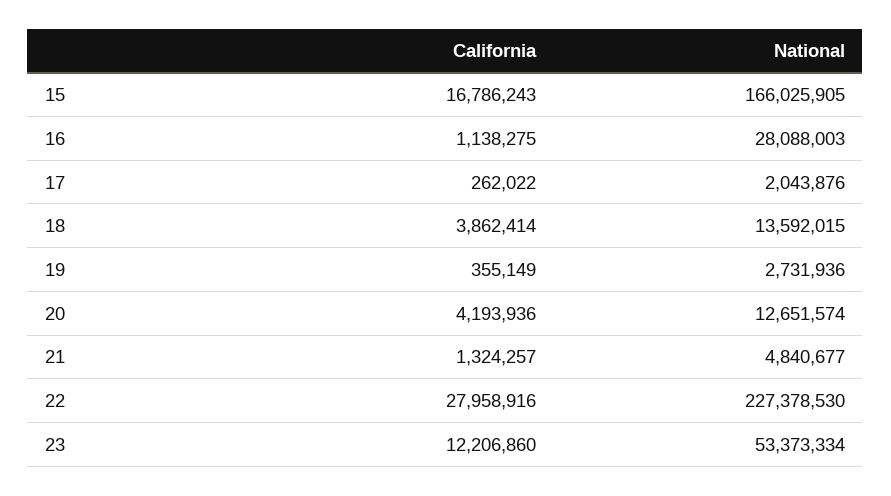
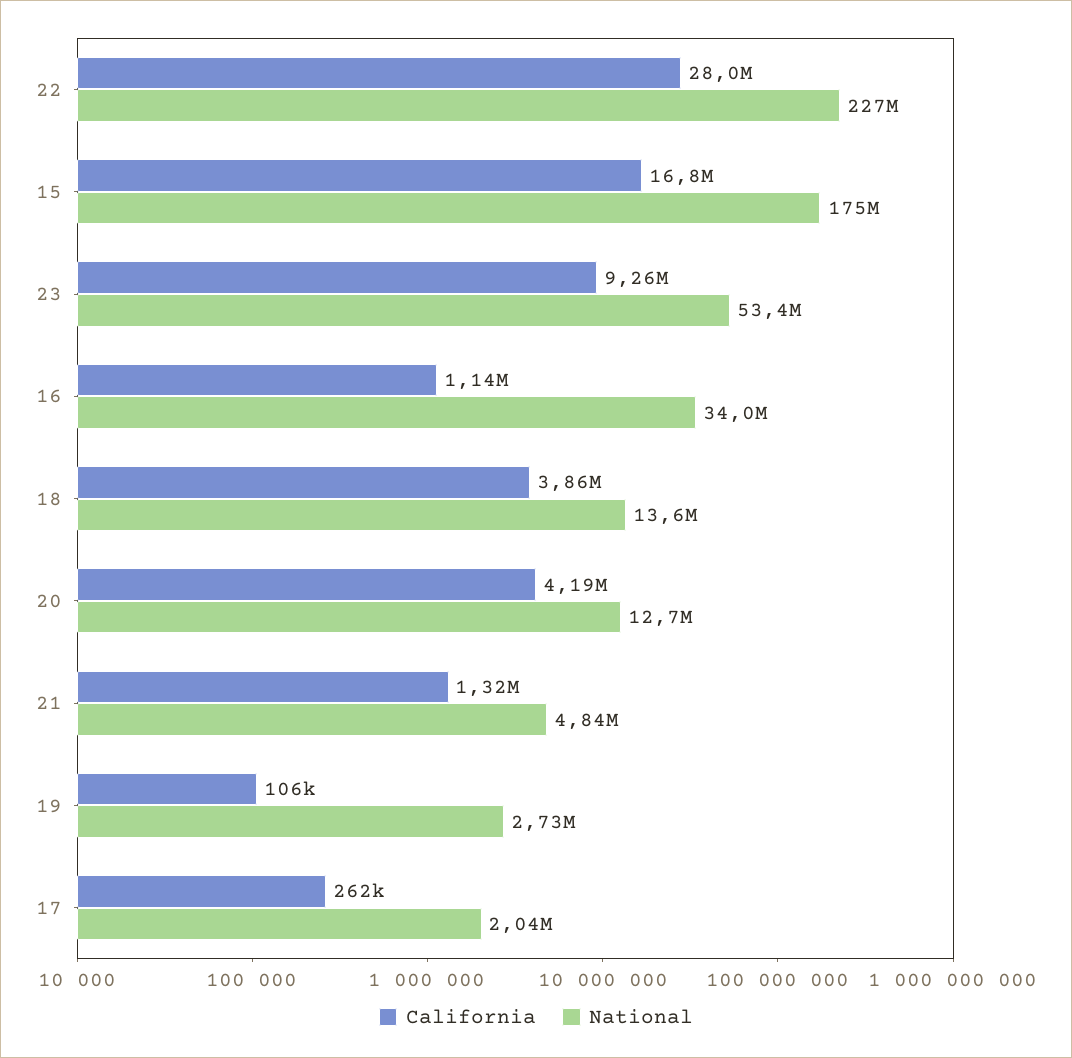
National, 15: 166025905 -> 175000000
National, 16: 28088003 -> 34000000
California, 19: 355149 -> 106000
California, 23: 12206860 -> 9260000

